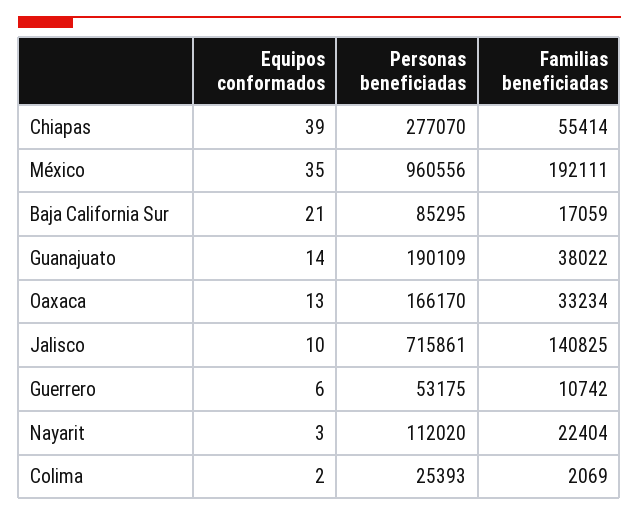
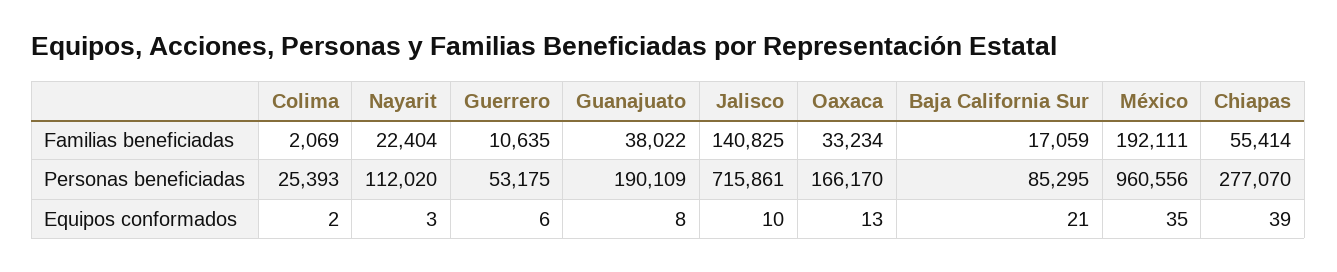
Equipos conformados, Guanajuato: 14 -> 8
Familias beneficiadas, Guerrero: 10742 -> 10635

